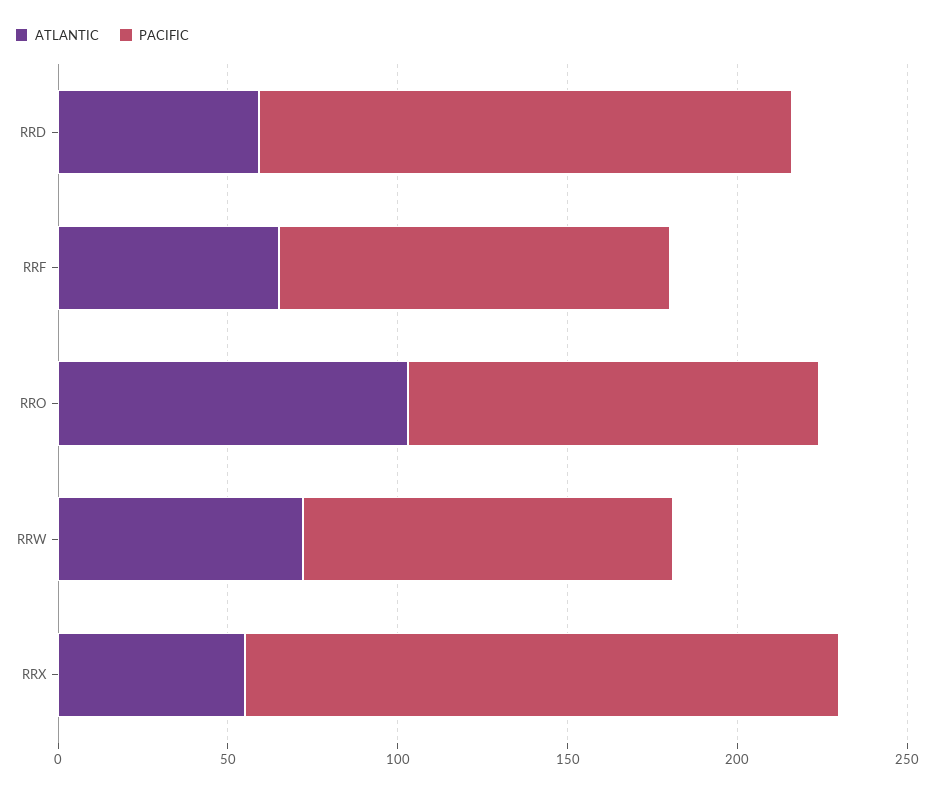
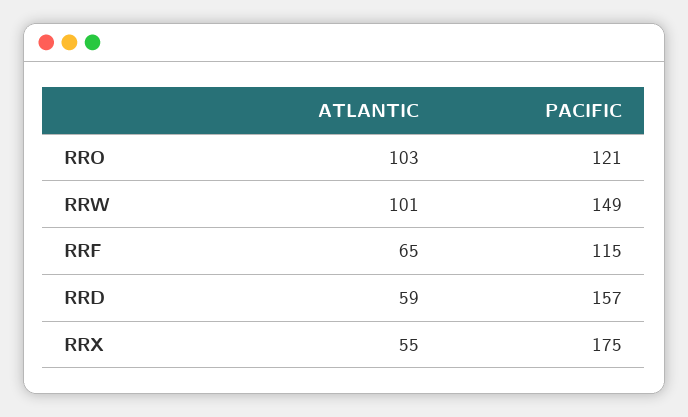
ATLANTIC, RRW: 70 -> 101
PACIFIC, RRW: 110 -> 149

